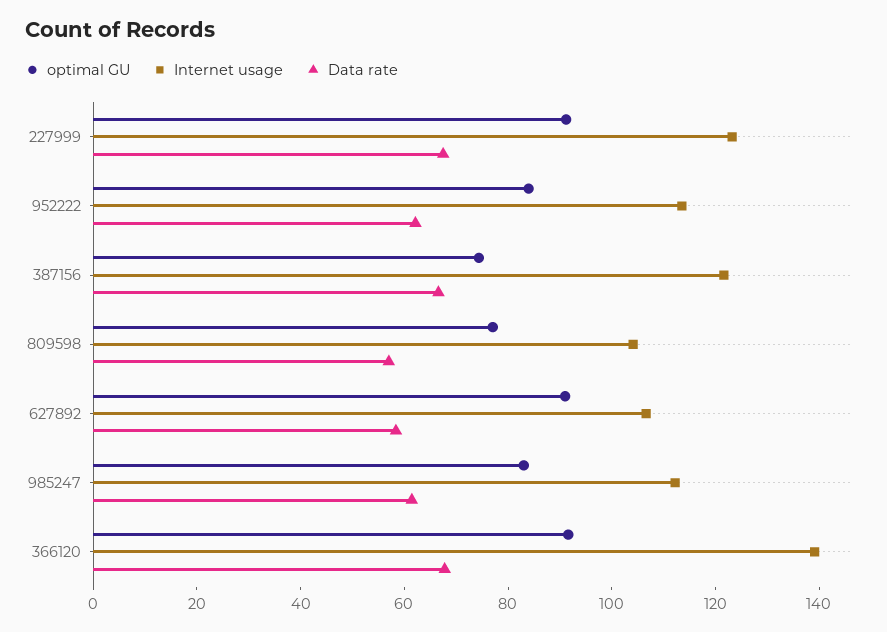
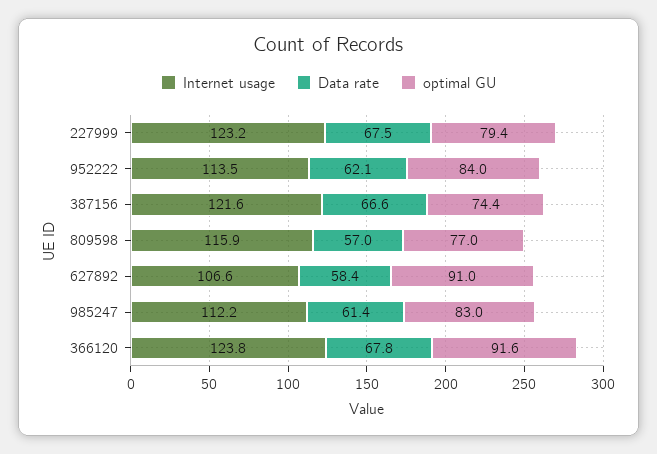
optimal GU, 227999: 90 -> 79.4
Internet usage, 809598: 105 -> 115.9
Internet usage, 366120: 140 -> 123.8

